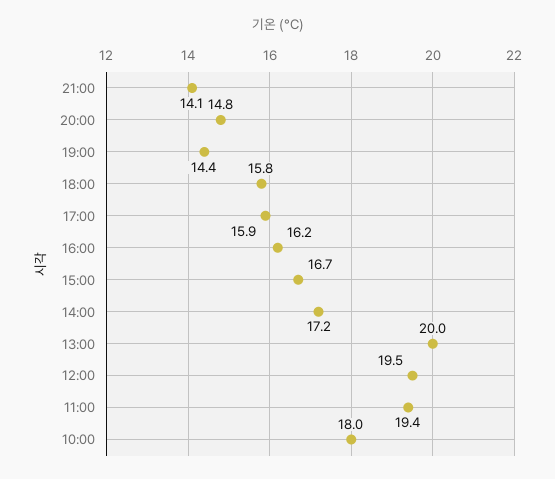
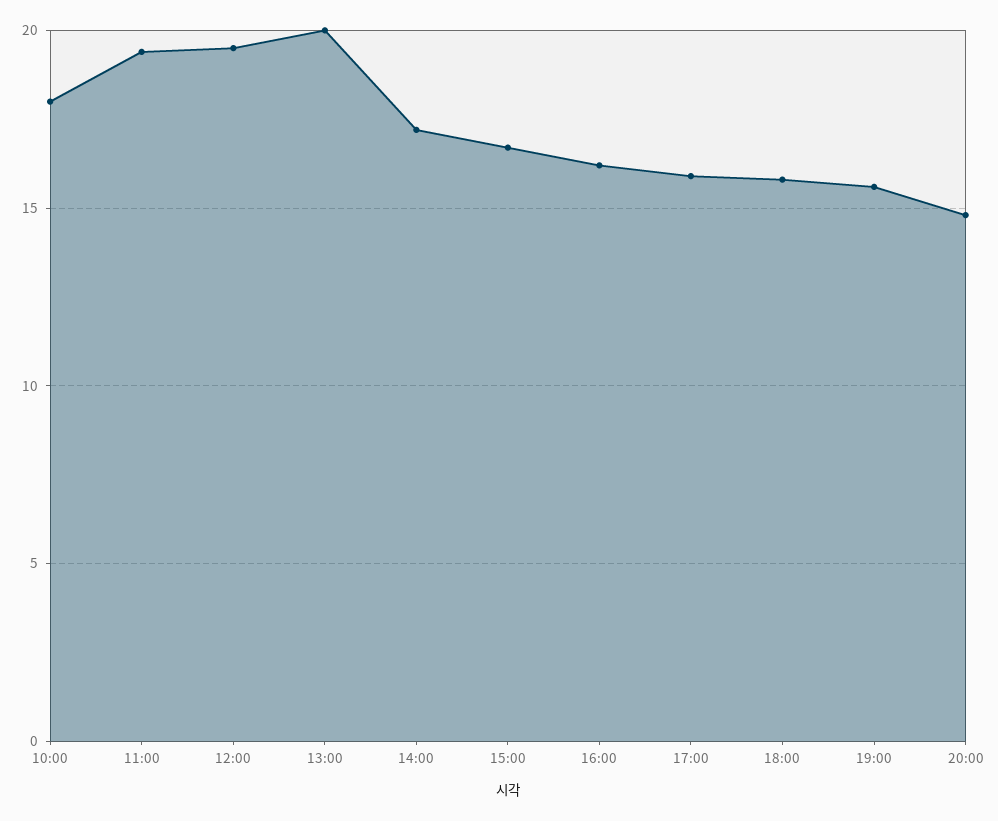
21:00: 14.1 -> none
19:00: 14.4 -> 15.5

